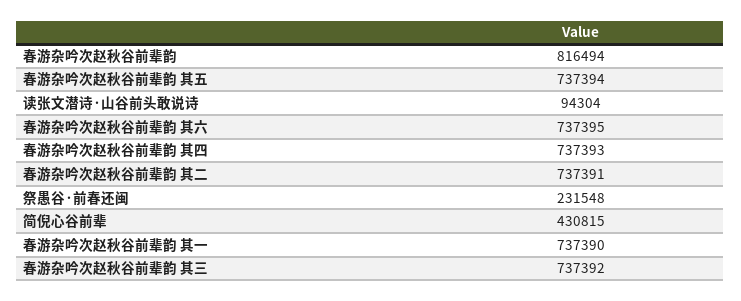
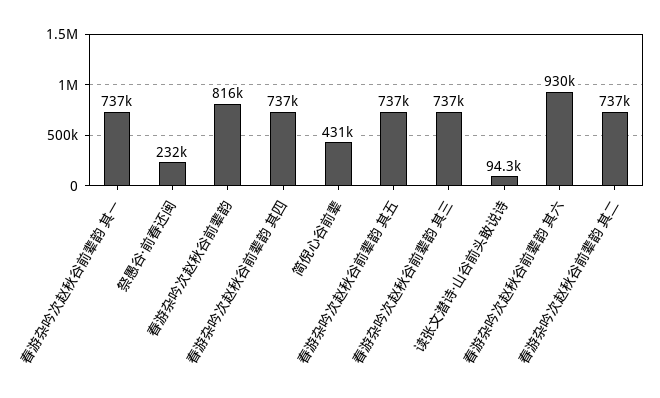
春游杂吟次赵秋谷前辈韵 其六: 737395 -> 930000

